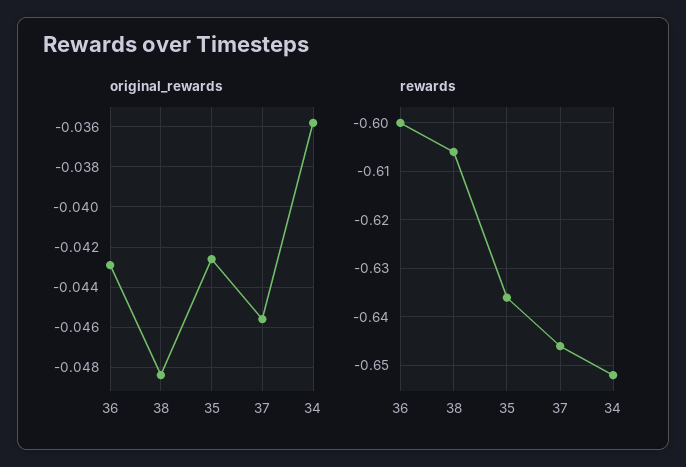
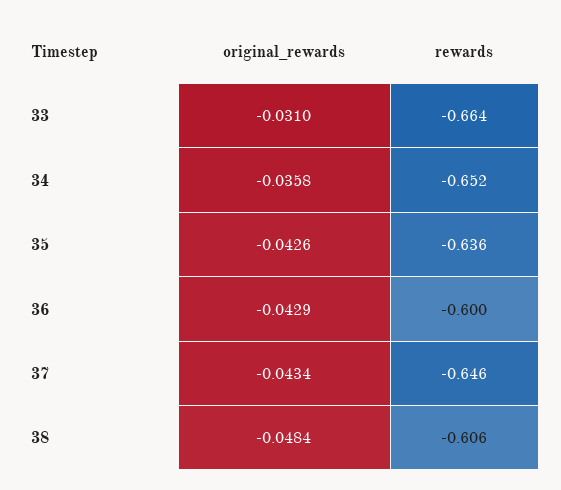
original_rewards, 37: -0.0455 -> -0.0434
original_rewards, 33: none -> -0.031
rewards, 33: none -> -0.664

